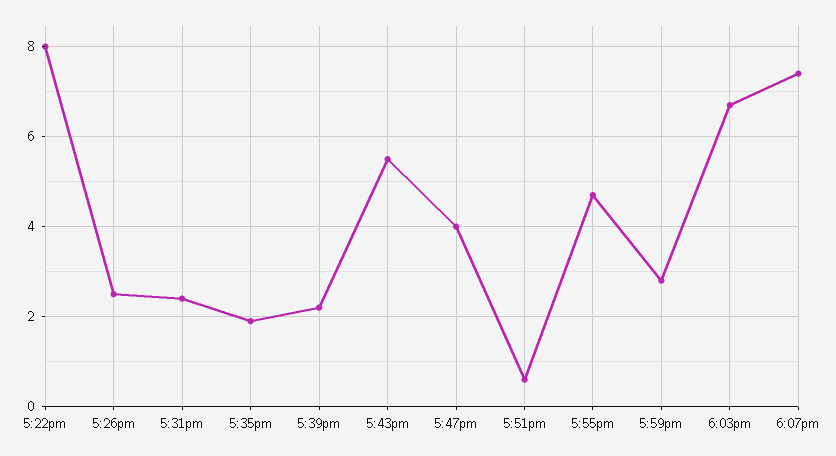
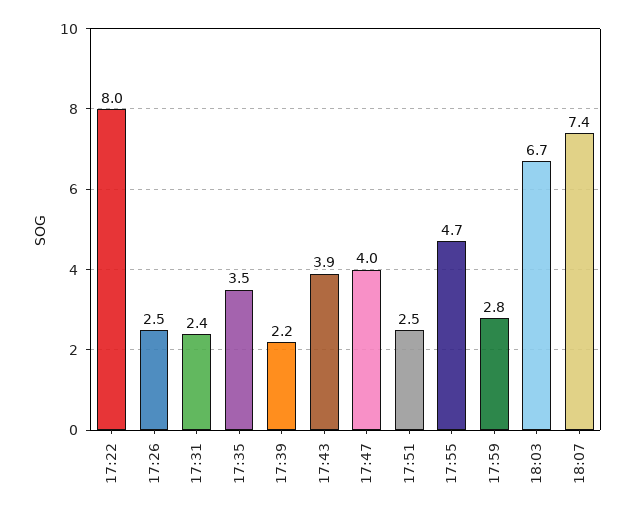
5:35pm: 2 -> 3.5
5:43pm: 5.5 -> 3.9
5:51pm: 0.5 -> 2.5

